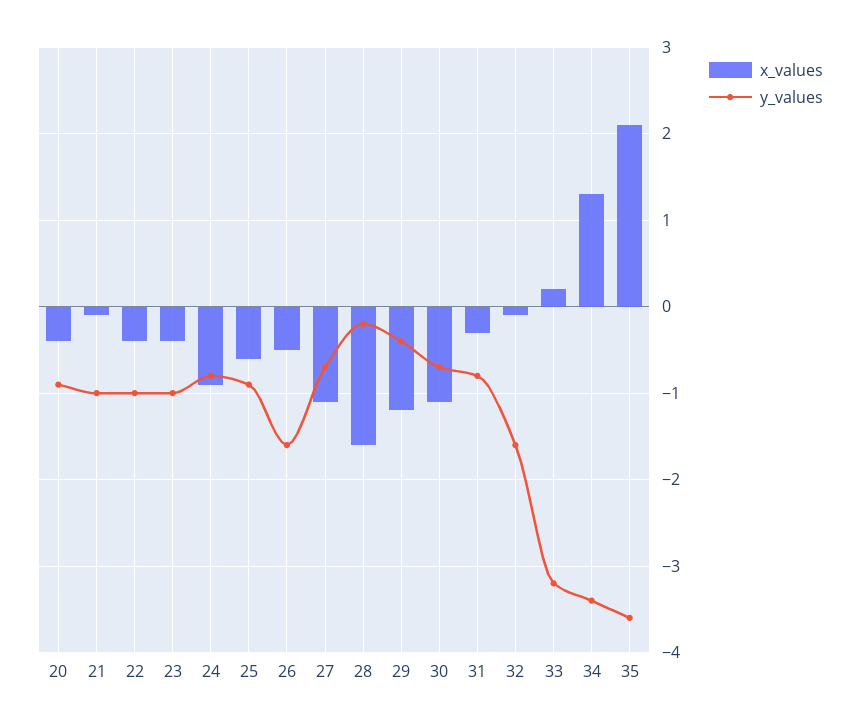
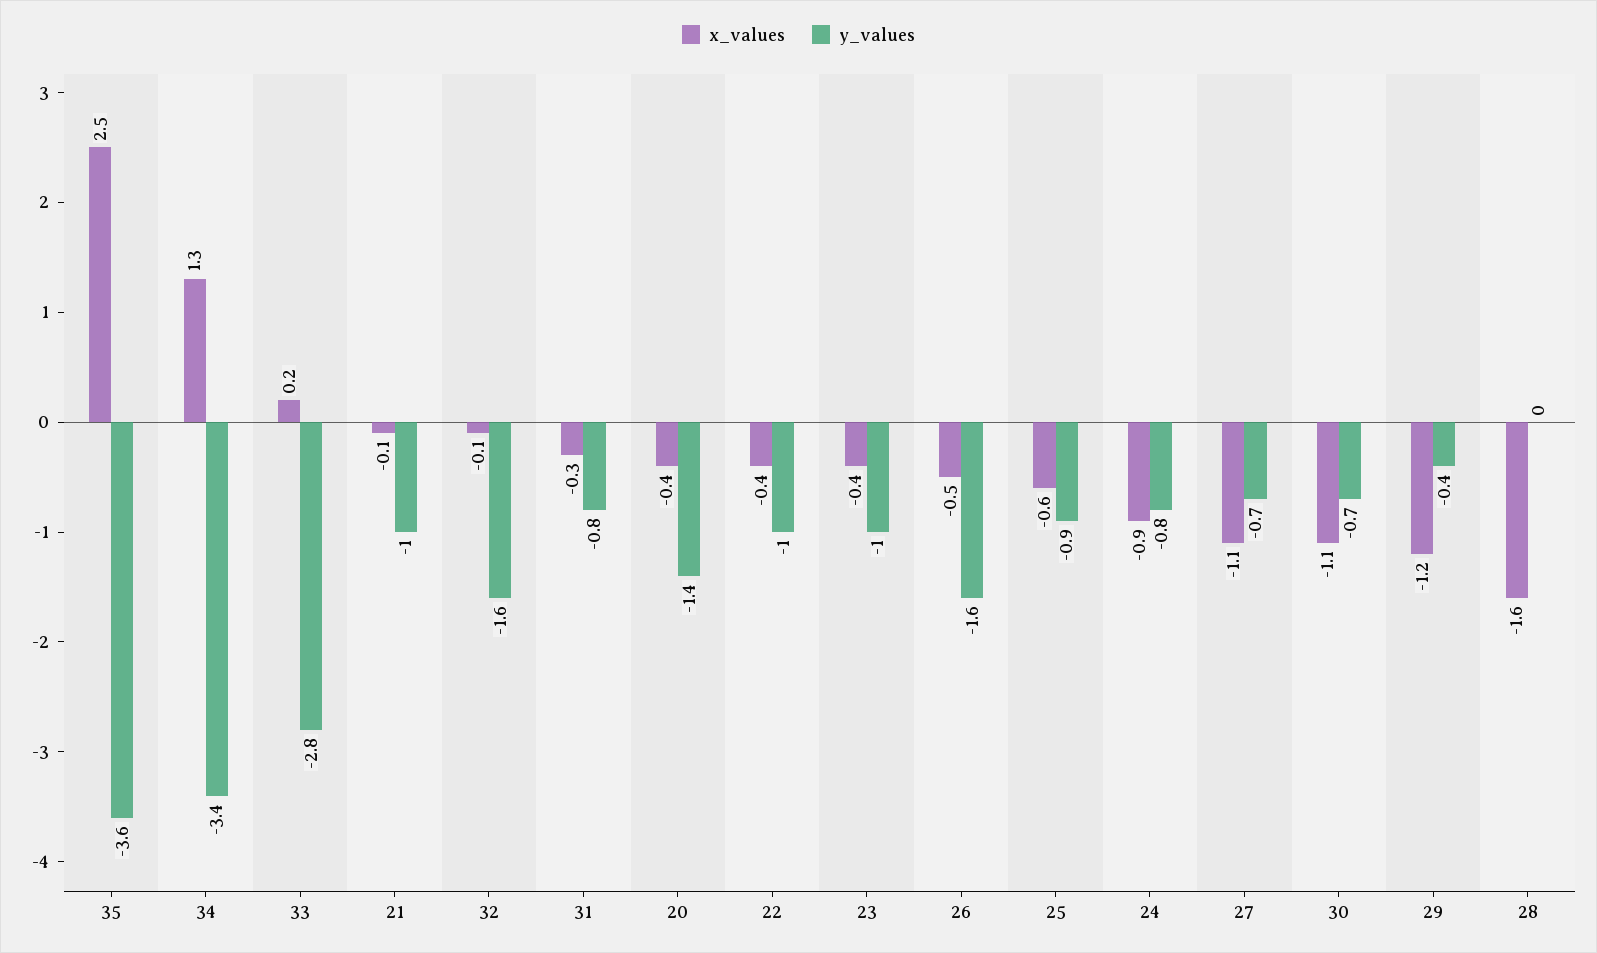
y_values, 20: -0.9 -> -1.4
y_values, 28: -0.2 -> 0
y_values, 33: -3.2 -> -2.8
x_values, 35: 2.1 -> 2.5

